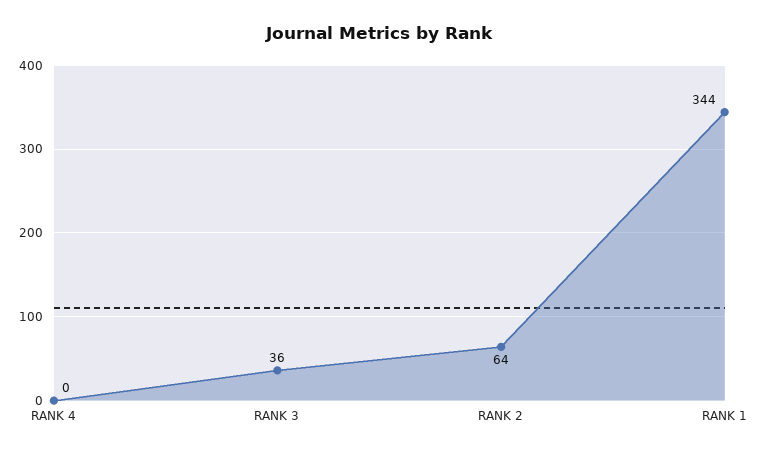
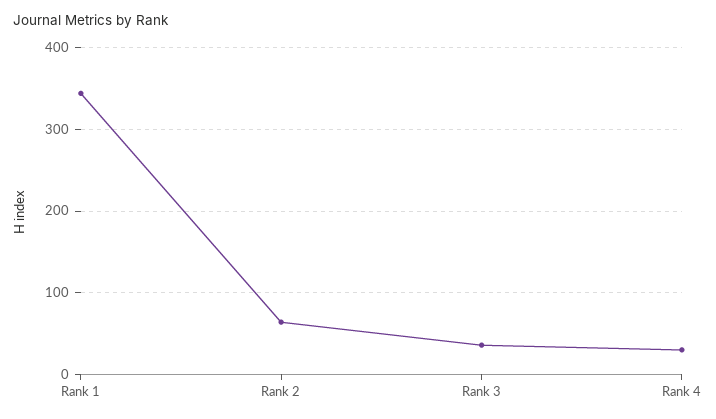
RANK 4: 0 -> 30

